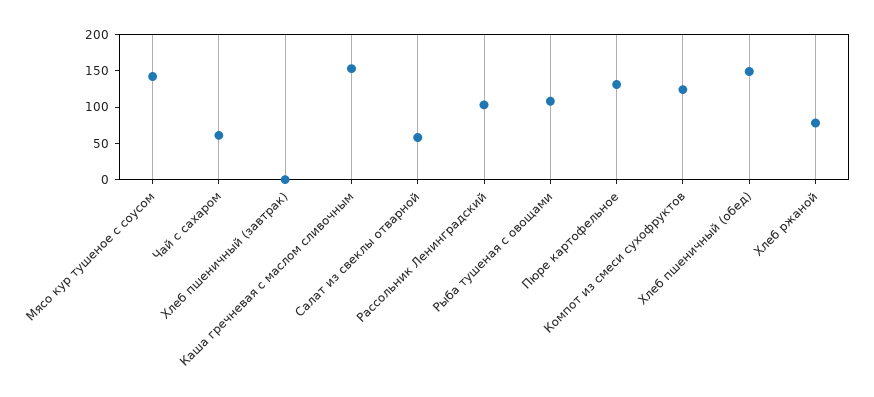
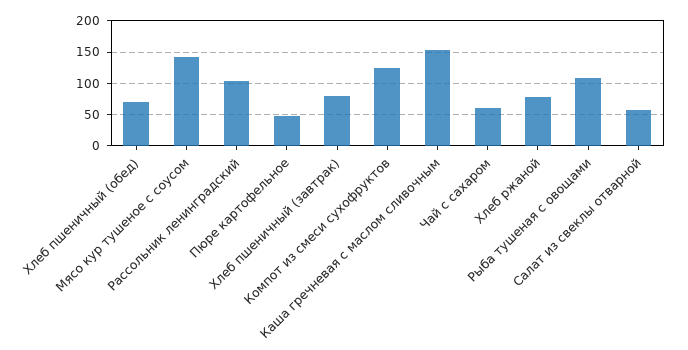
Хлеб пшеничный (завтрак): 0 -> 80
Пюре картофельное: 125 -> 50
Хлеб пшеничный (обед): 150 -> 70

